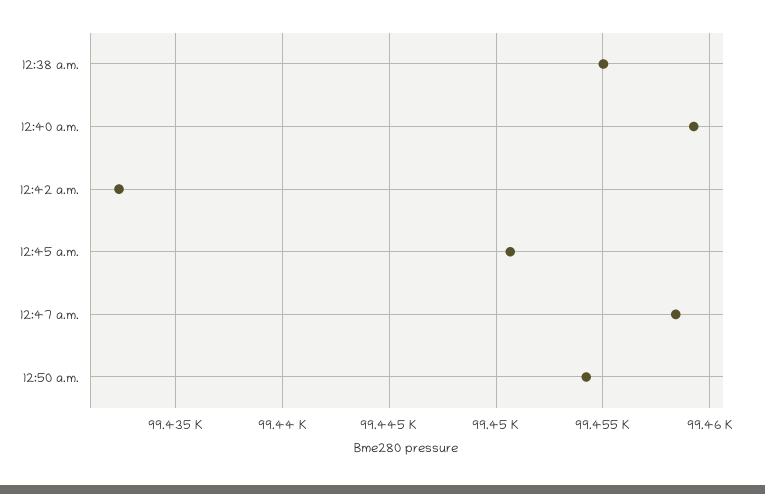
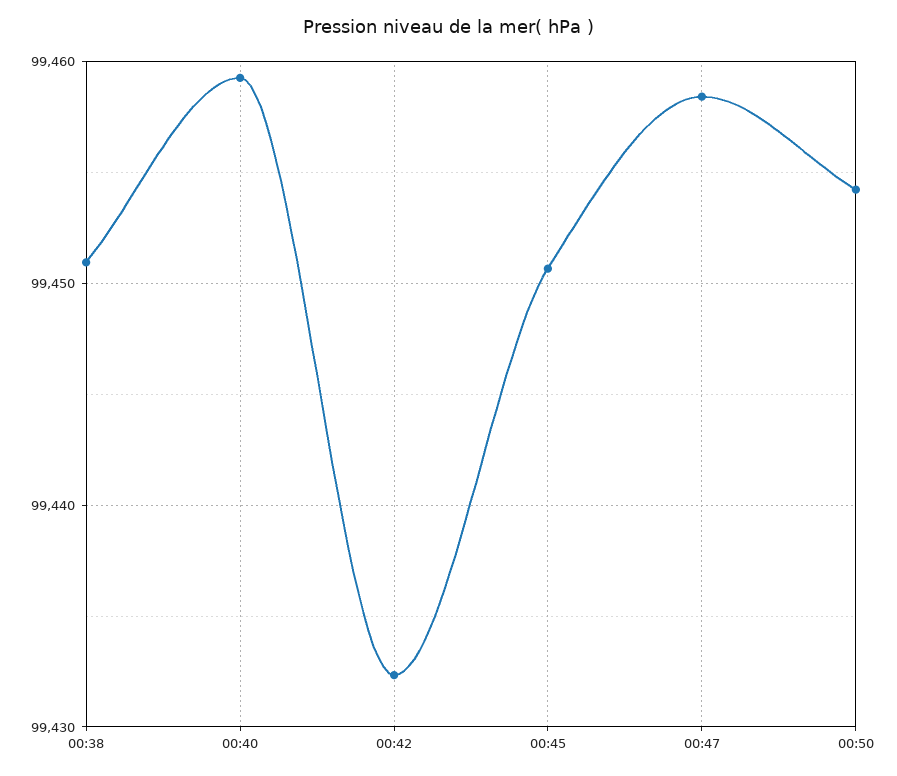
12:38 a.m.: 99455 -> 99451

